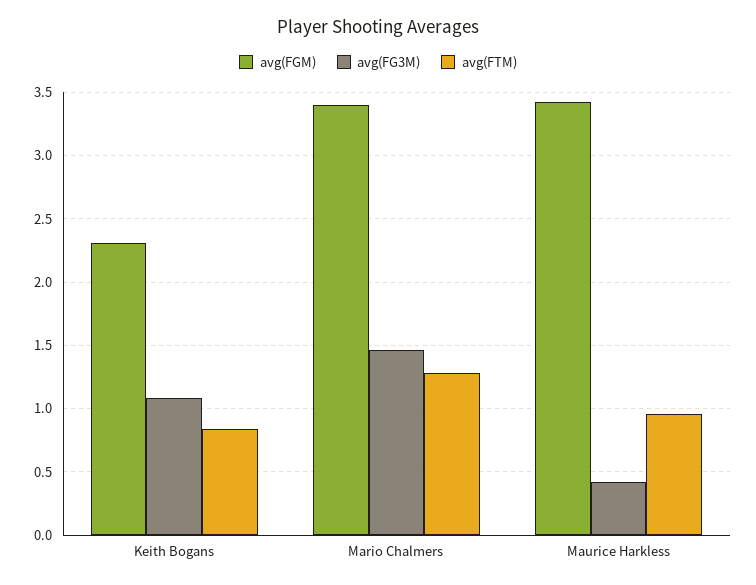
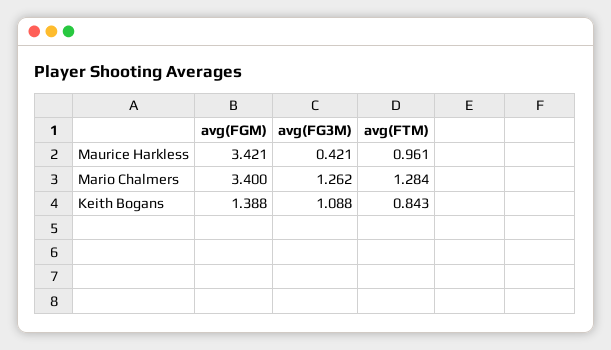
avg(FGM), Keith Bogans: 2.3 -> 1.388
avg(FG3M), Mario Chalmers: 1.45 -> 1.262

